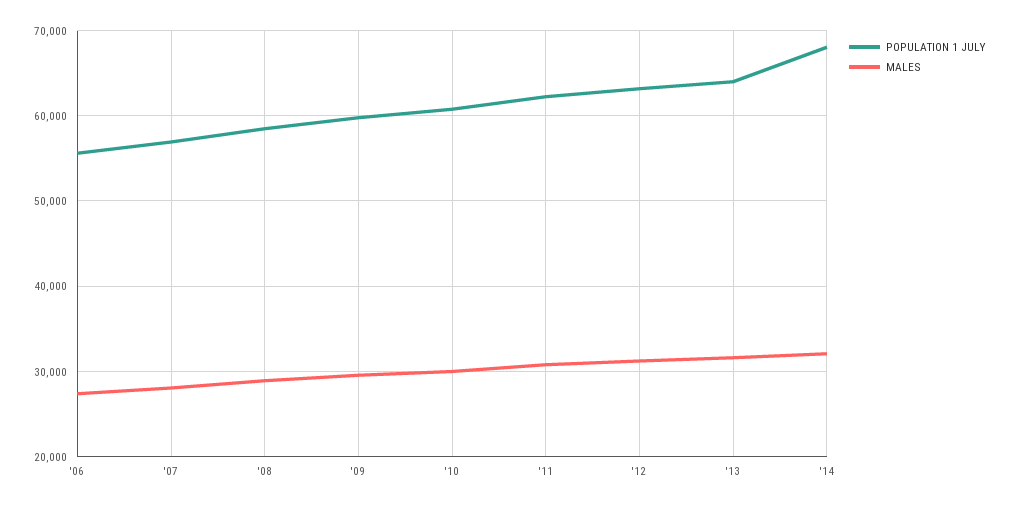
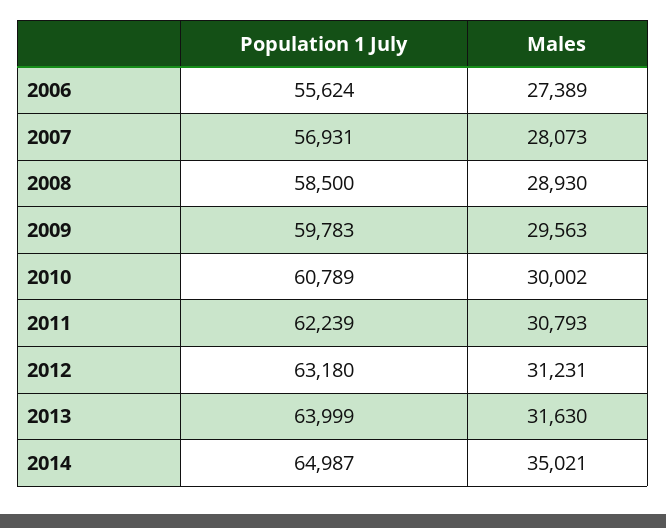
POPULATION 1 JULY, '14: 68000 -> 64987
MALES, '14: 32000 -> 35021

